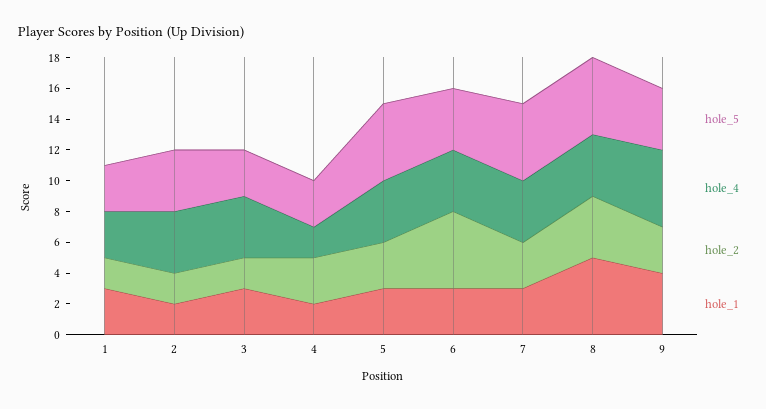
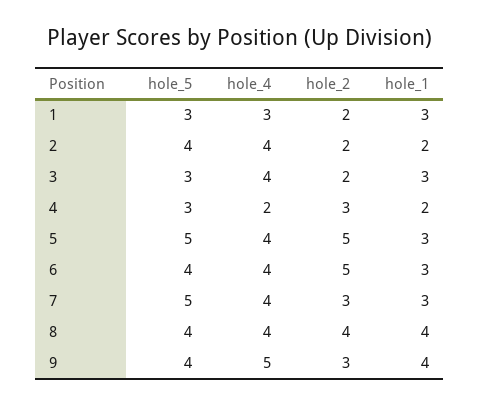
hole_2, 5: 3 -> 5
hole_5, 8: 5 -> 4
hole_1, 8: 5 -> 4

